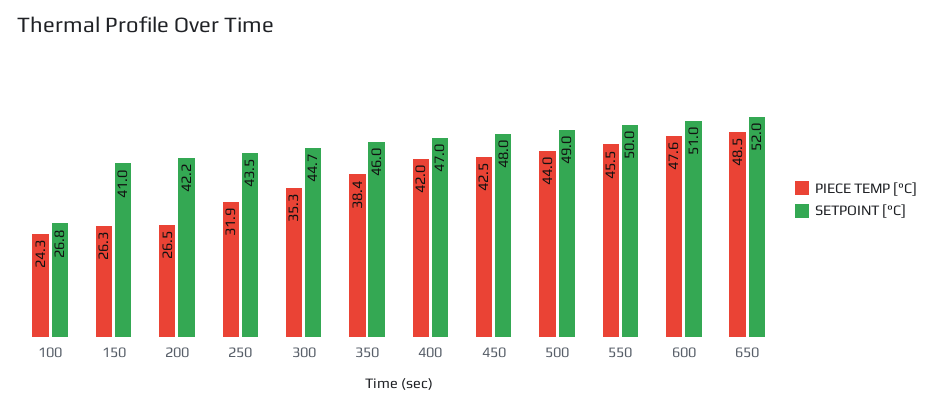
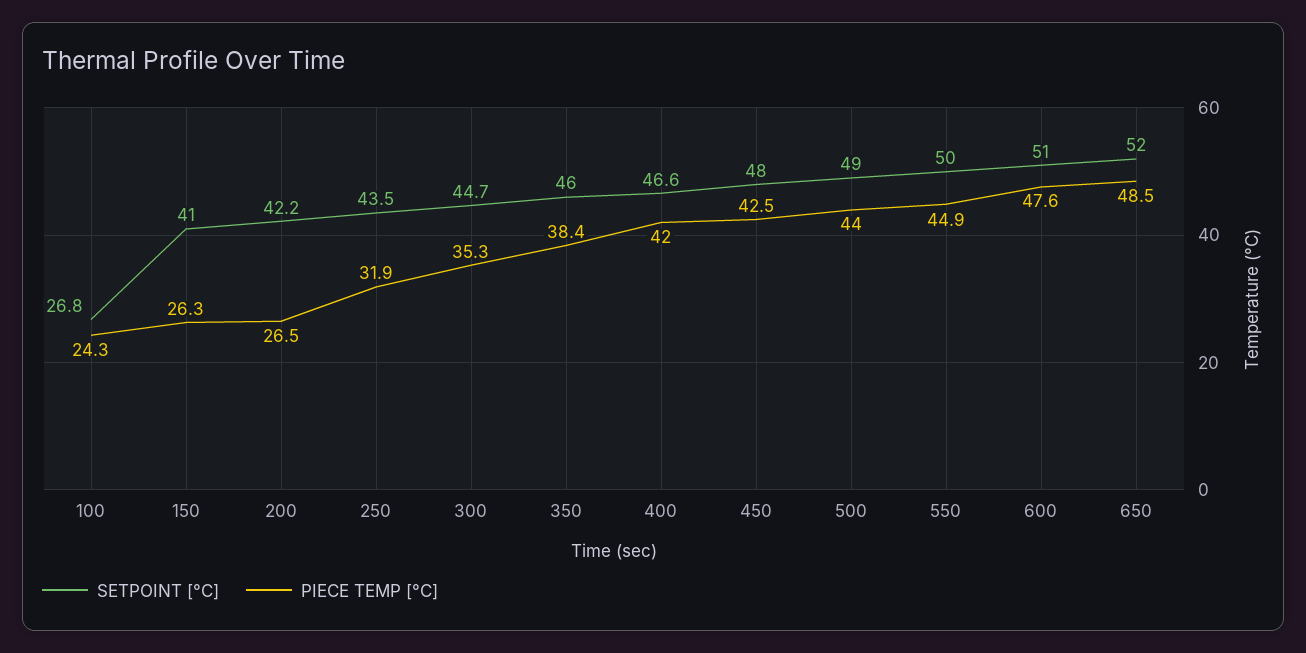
SETPOINT [°C], 400: 47 -> 46.6
PIECE TEMP [°C], 550: 45.5 -> 44.9

